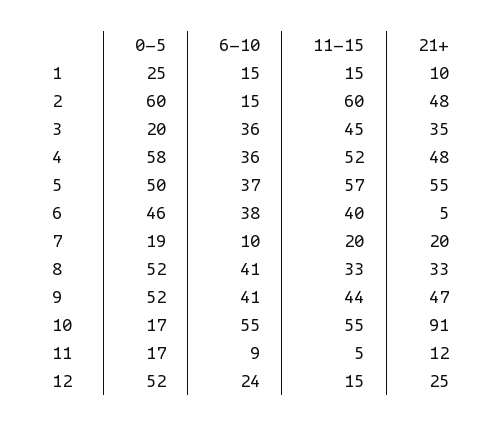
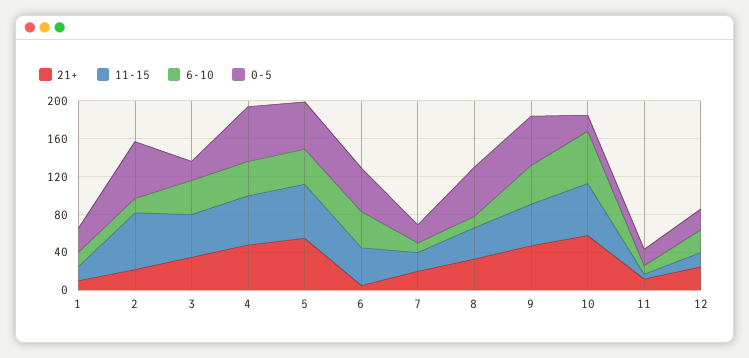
21+, 2: 48 -> 20
6-10, 8: 41 -> 10
21+, 10: 91 -> 60
0-5, 12: 52 -> 20

